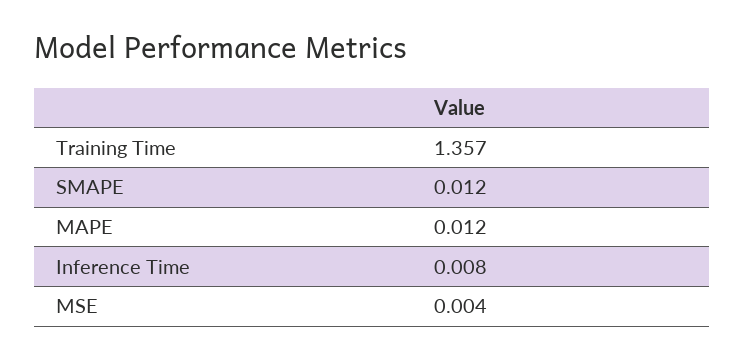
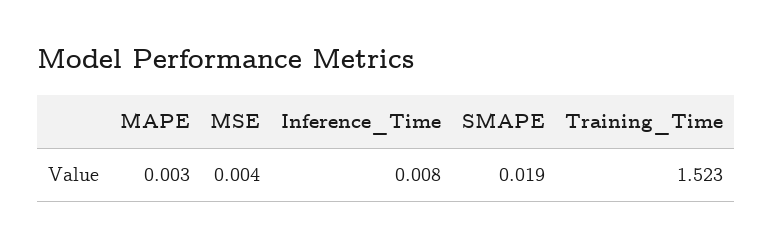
Training Time: 1.357 -> 1.523
SMAPE: 0.012 -> 0.019
MAPE: 0.012 -> 0.003

